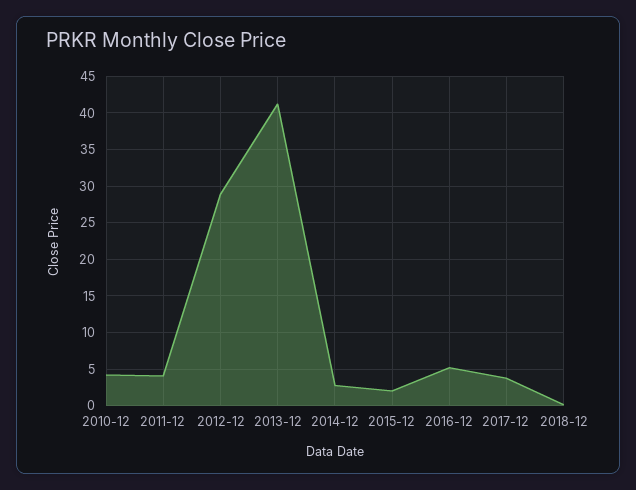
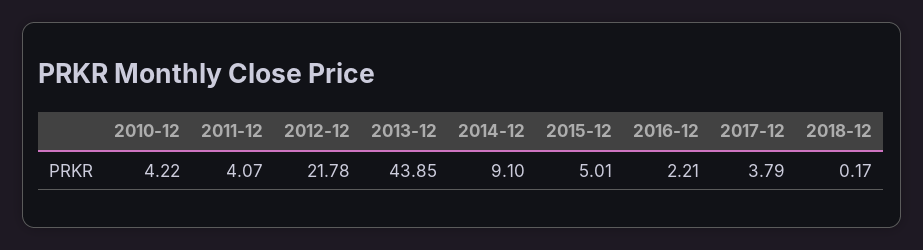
2012-12: 29 -> 21.78
2013-12: 41 -> 43.85
2014-12: 3 -> 9.1
2015-12: 2 -> 5.01
2016-12: 5 -> 2.21

